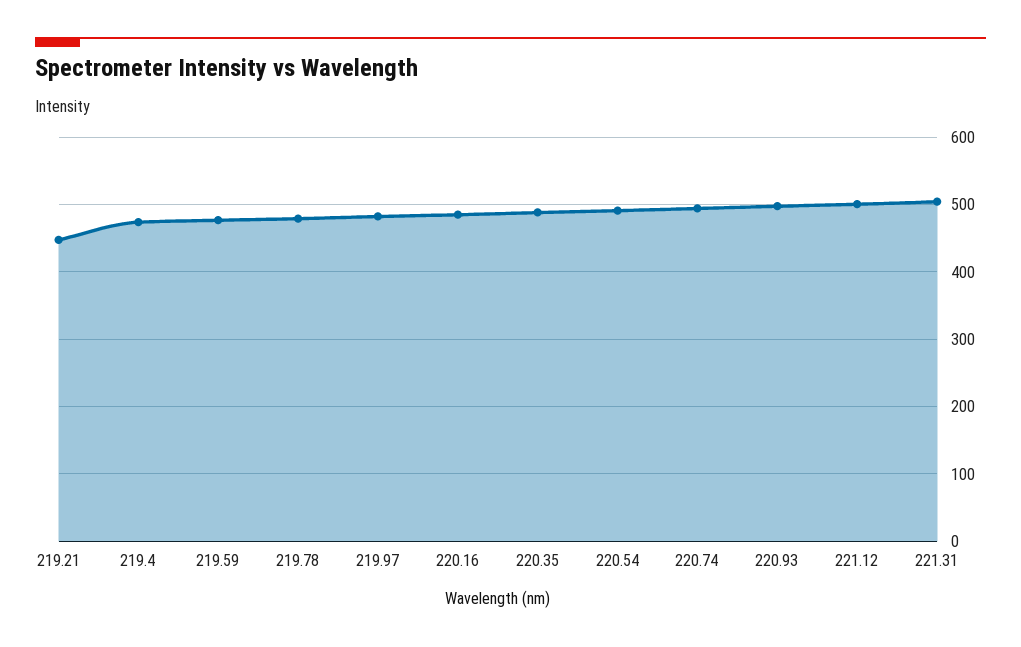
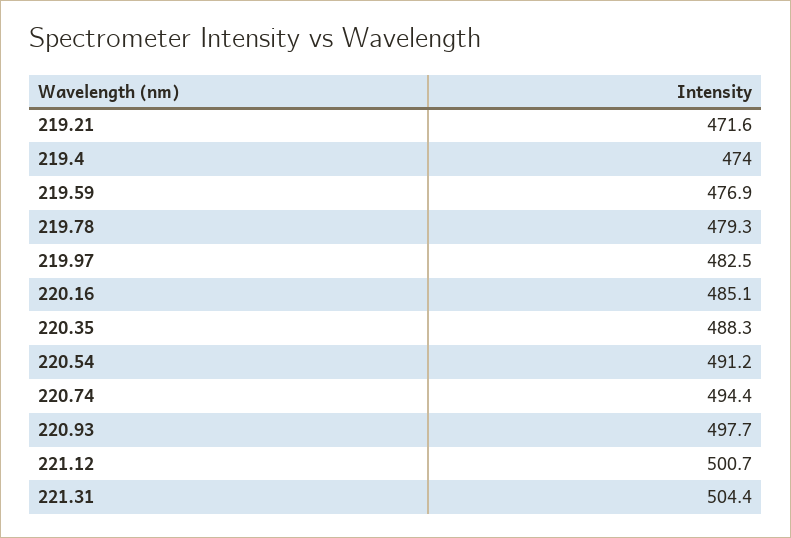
219.21: 450 -> 471.6

